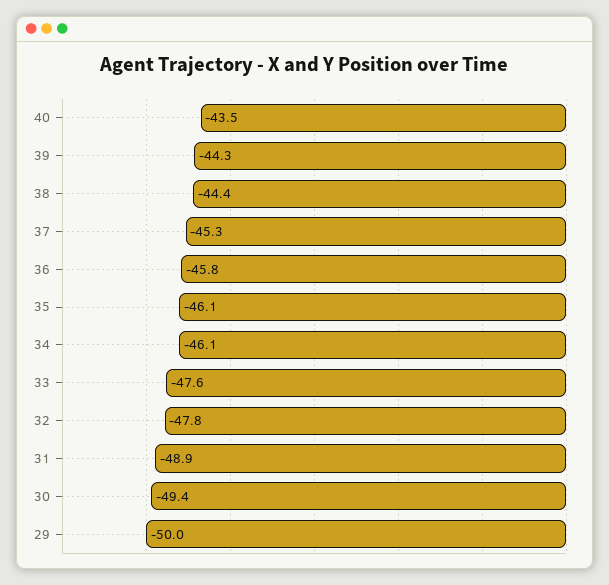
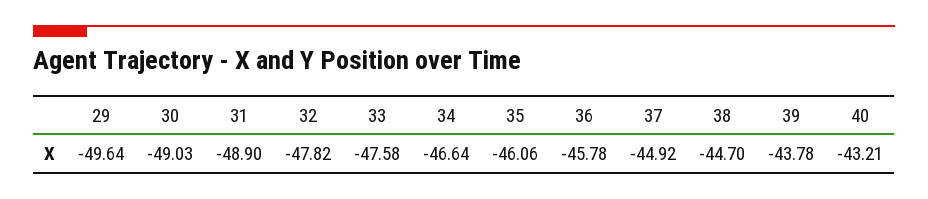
40: -43.5 -> -43.21
39: -44.3 -> -43.78
38: -44.4 -> -44.7
37: -45.3 -> -44.92
34: -46.1 -> -46.64
30: -49.4 -> -49.03
29: -50 -> -49.64

